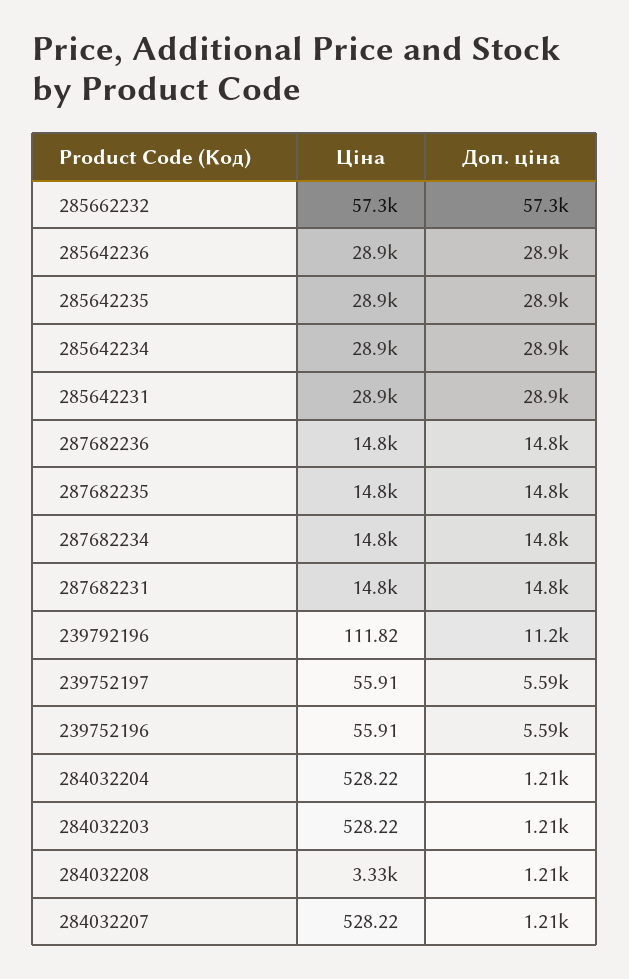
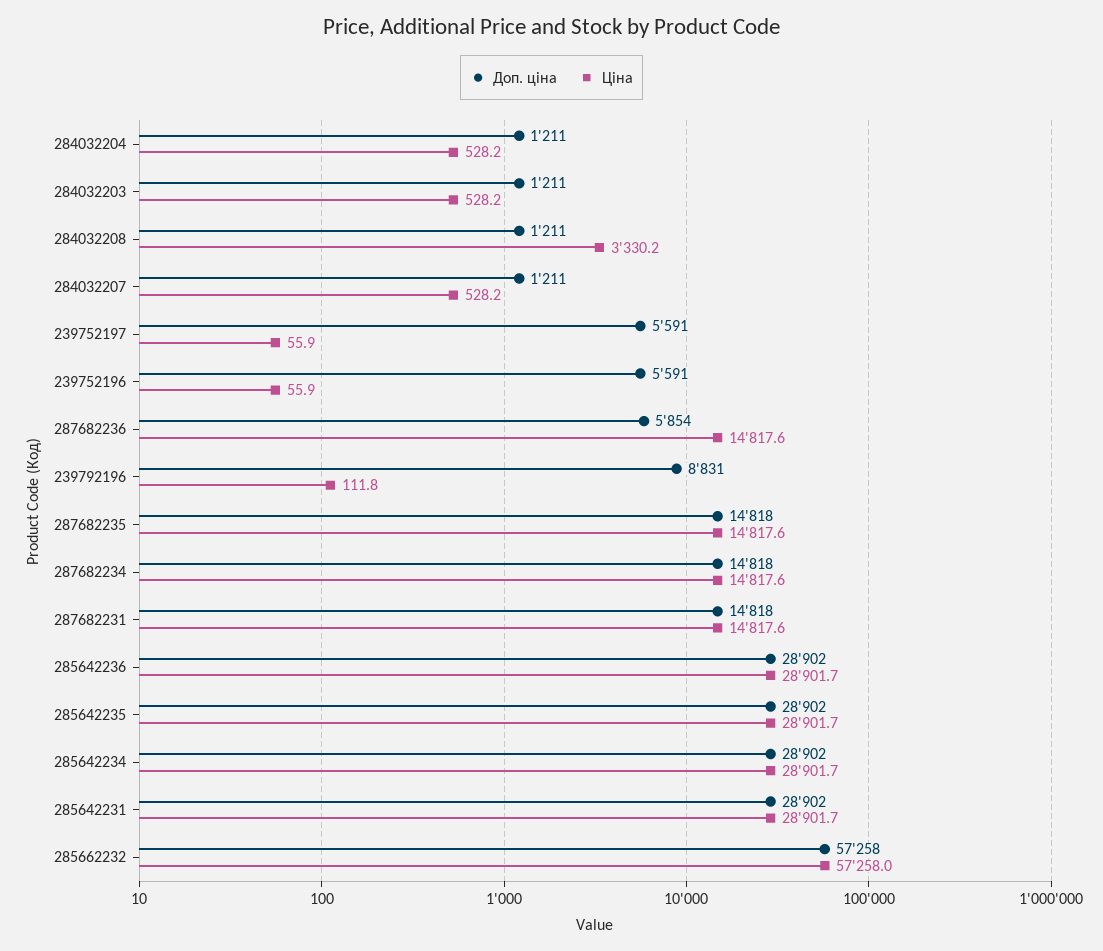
Доп. ціна, 287682236: 14800 -> 5854
Доп. ціна, 239792196: 11200 -> 8831

